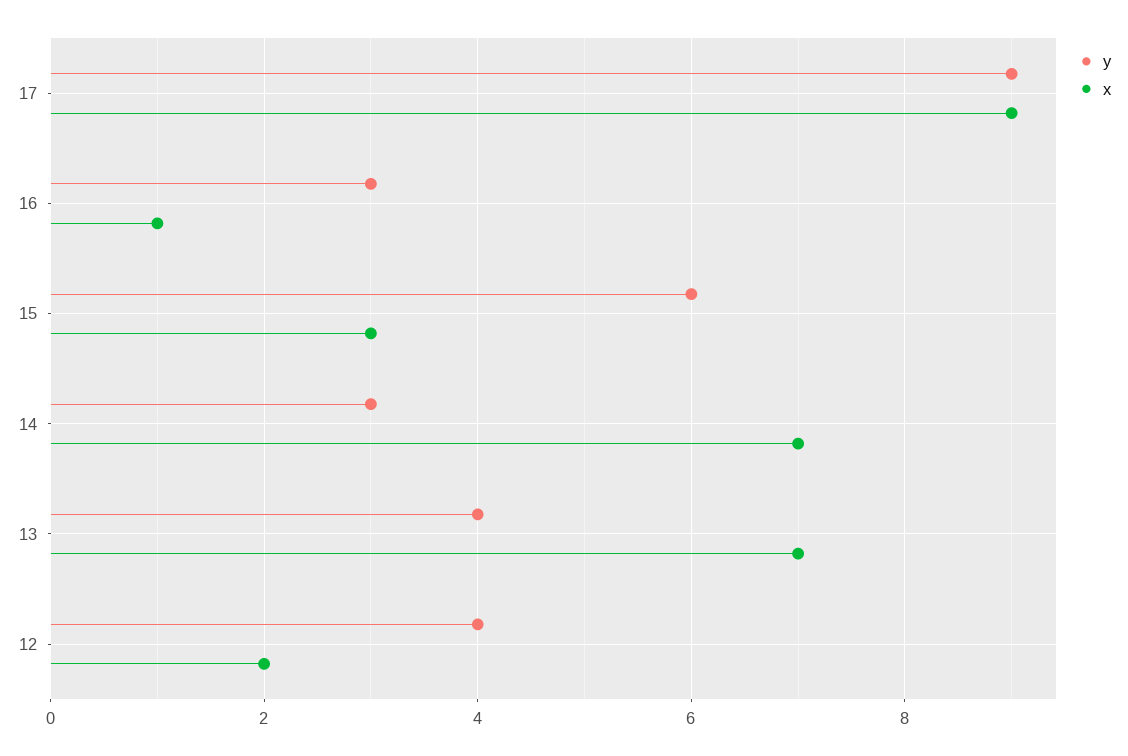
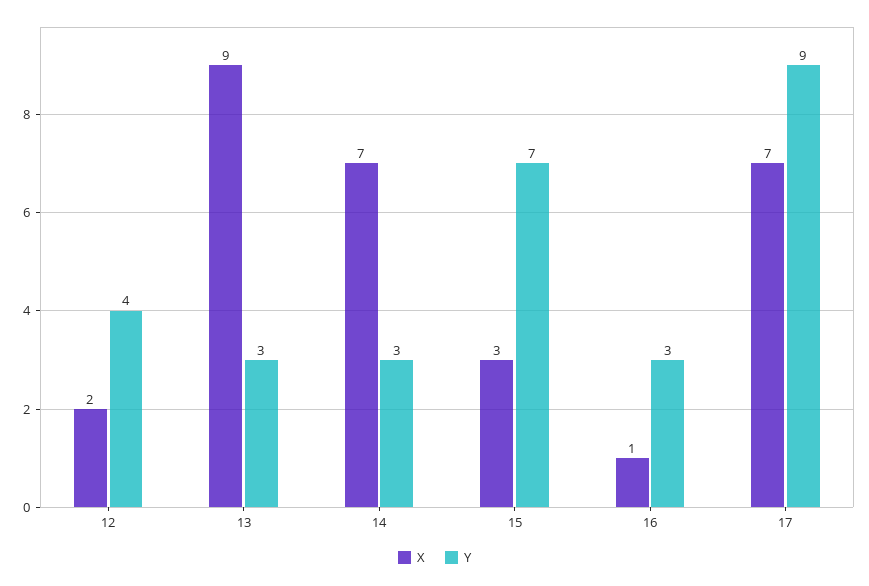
x, 17: 9 -> 7
y, 15: 6 -> 7
y, 13: 4 -> 3
x, 13: 7 -> 9

